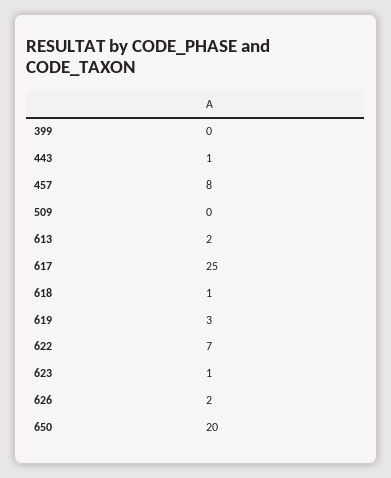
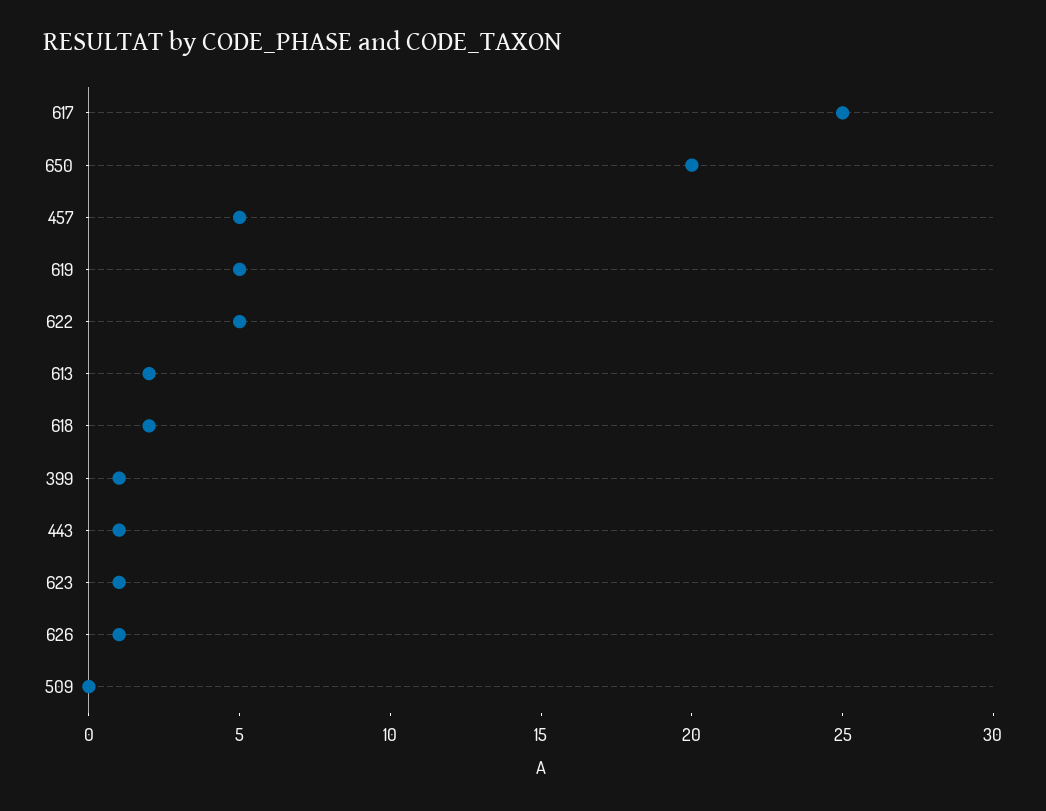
399: 0 -> 1
457: 8 -> 5
618: 1 -> 2
619: 3 -> 5
622: 7 -> 5
626: 2 -> 1

